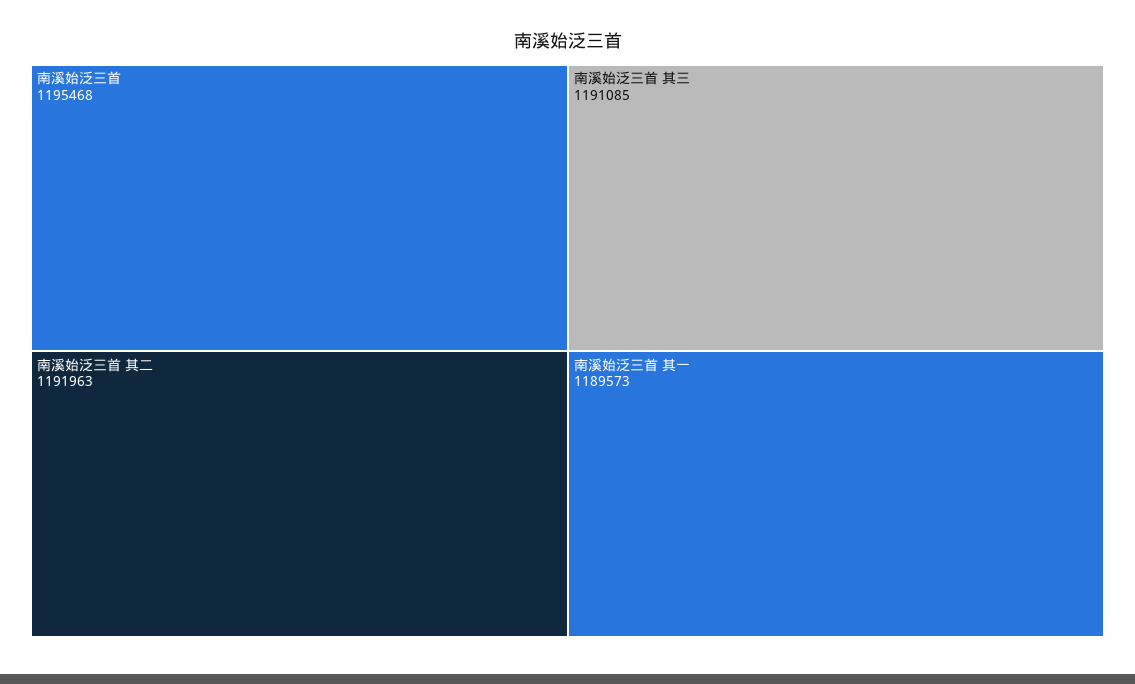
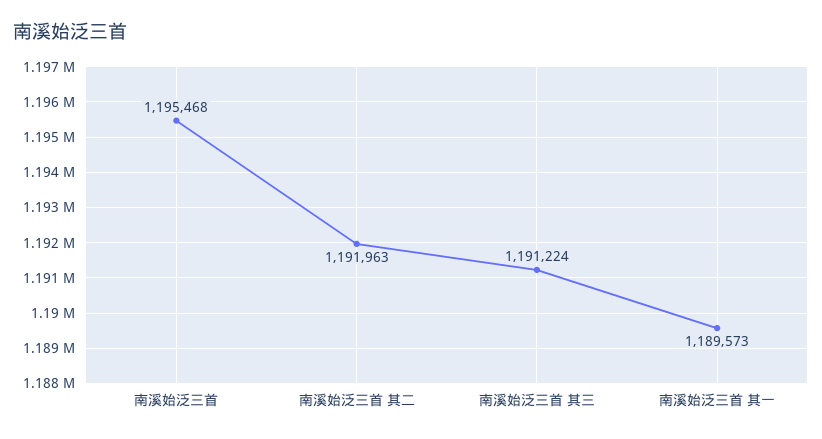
南溪始泛三首 其三: 1191085 -> 1191224

